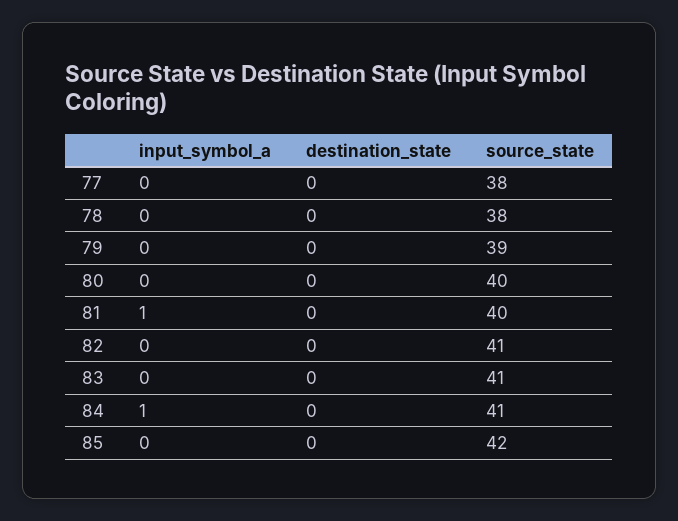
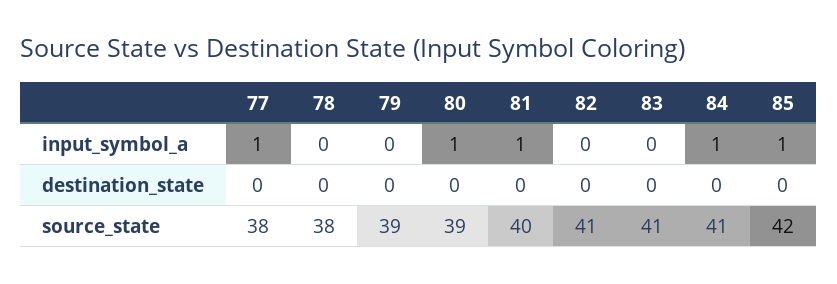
input_symbol_a, 77: 0 -> 1
input_symbol_a, 80: 0 -> 1
source_state, 80: 40 -> 39
input_symbol_a, 85: 0 -> 1

